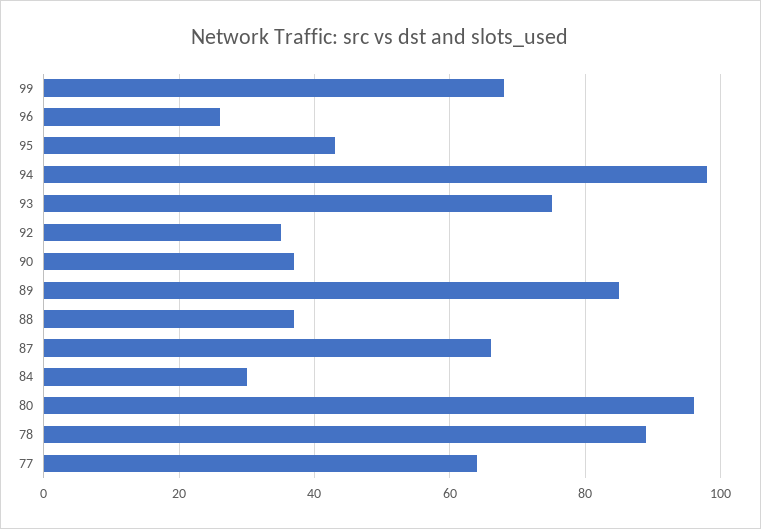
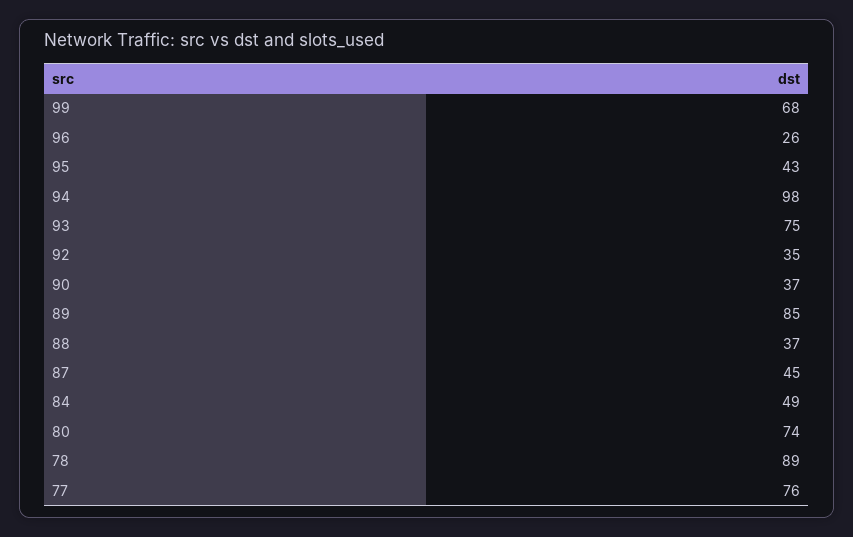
87: 65 -> 45
84: 30 -> 49
80: 95 -> 74
77: 65 -> 76

